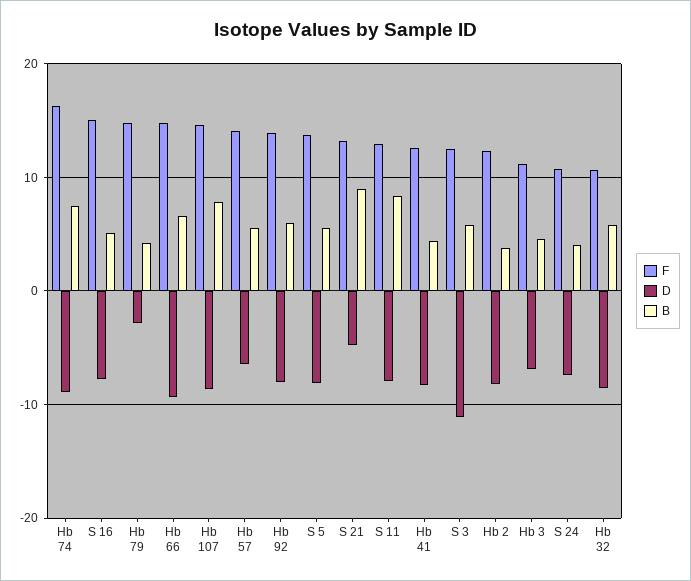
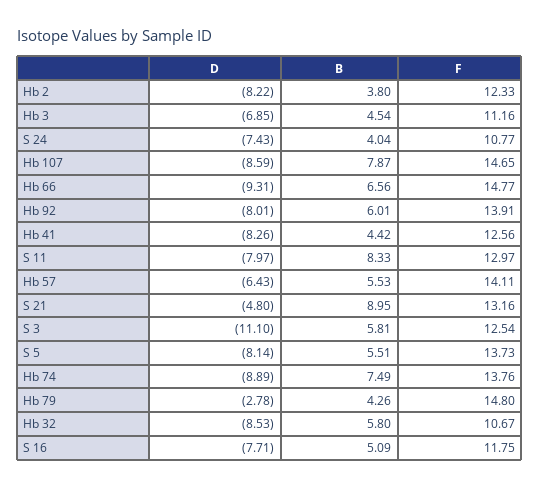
F, Hb 74: 16 -> 13.76
F, S 16: 15 -> 11.75

